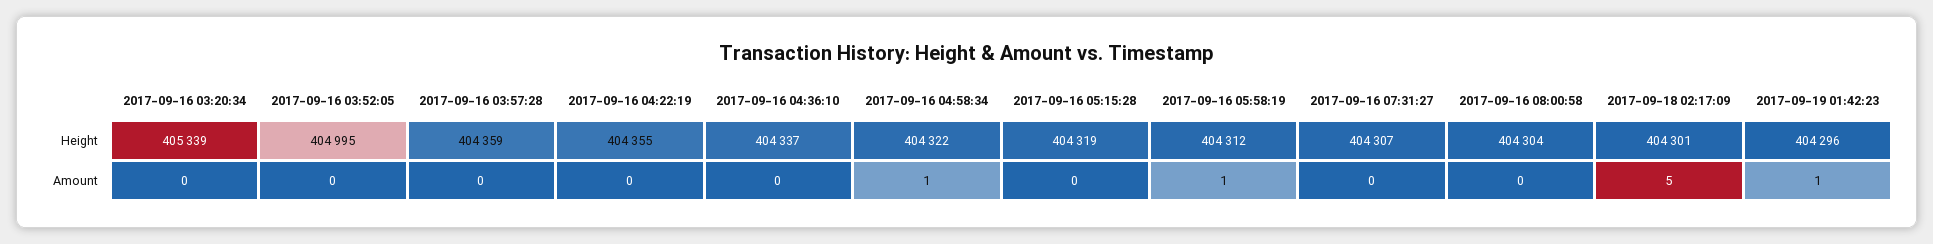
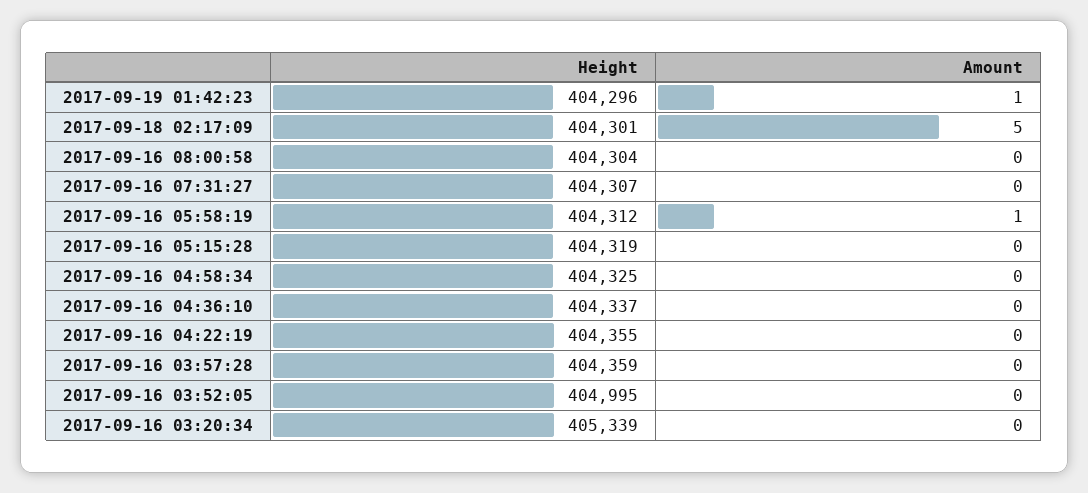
2017-09-16 04:58:34, Height: 404322 -> 404325
2017-09-16 04:58:34, Amount: 1 -> 0

